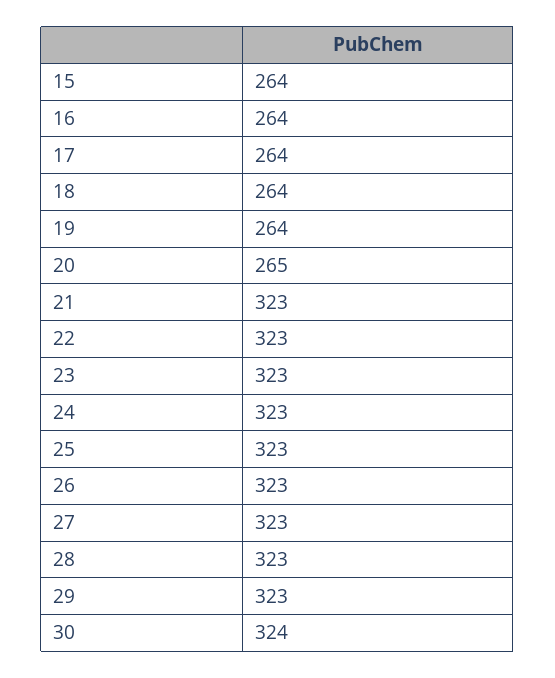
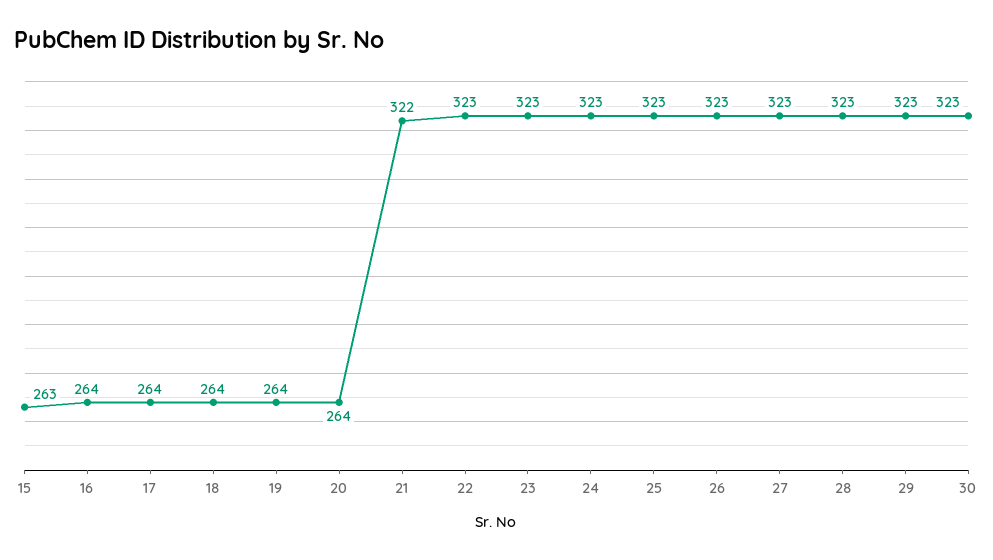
15: 264 -> 263
20: 265 -> 264
21: 323 -> 322
30: 324 -> 323

